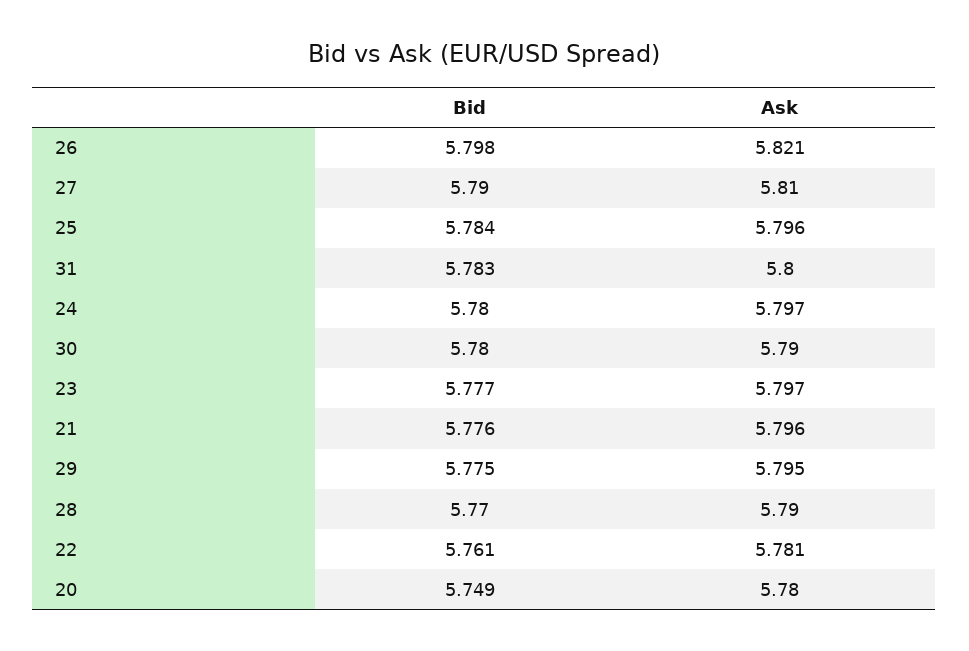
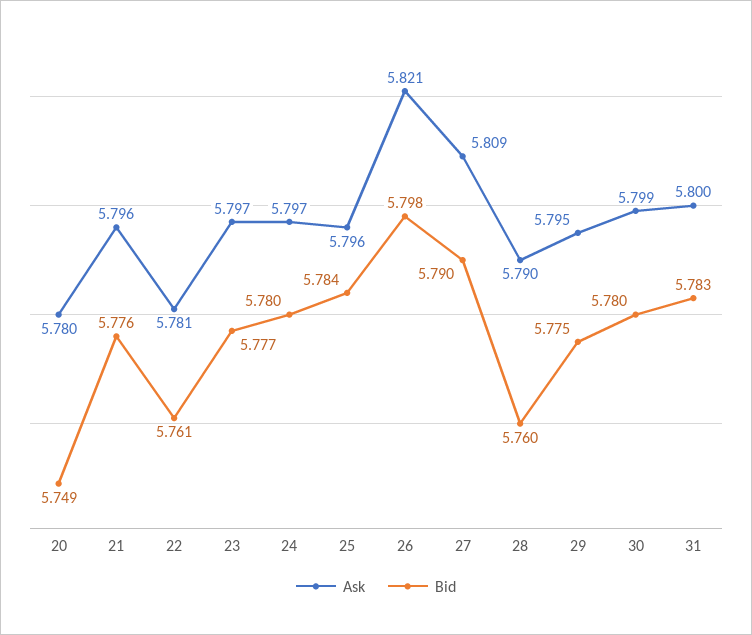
Ask, 27: 5.81 -> 5.809
Ask, 30: 5.79 -> 5.799
Bid, 28: 5.77 -> 5.76

